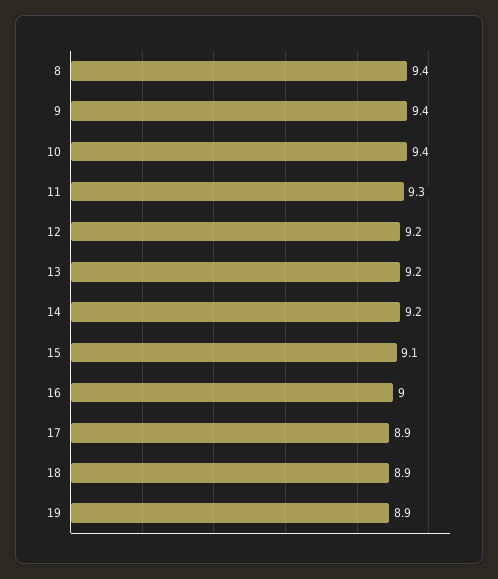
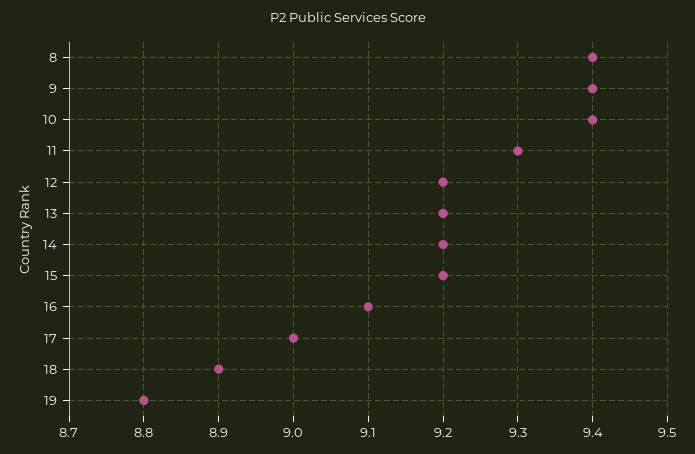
15: 9.1 -> 9.2
16: 9 -> 9.1
17: 8.9 -> 9
19: 8.9 -> 8.8

